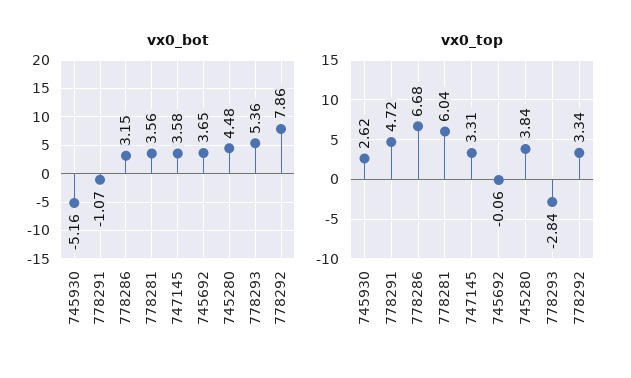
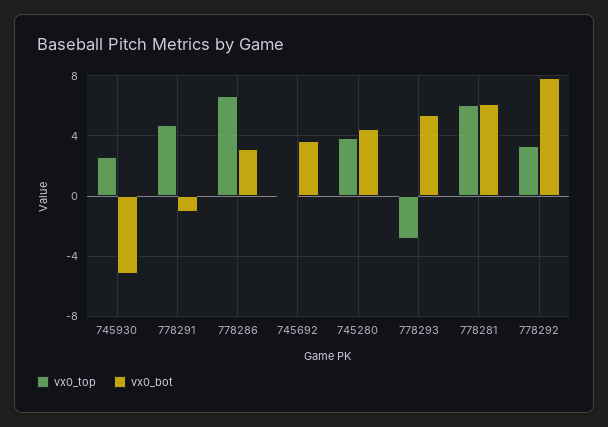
vx0_bot, 778281: 3.56 -> 6
vx0_bot, 747145: 3.58 -> none
vx0_top, 747145: 3.31 -> none

